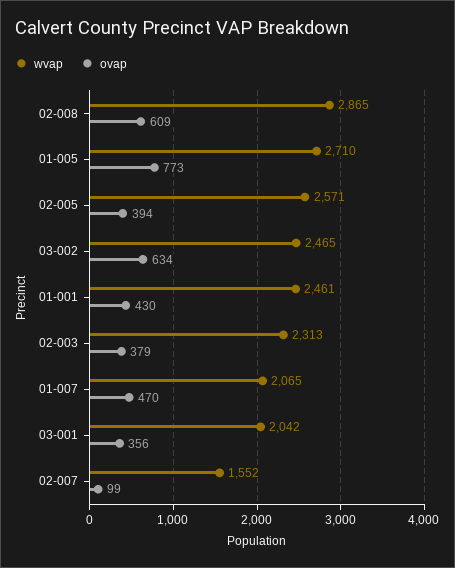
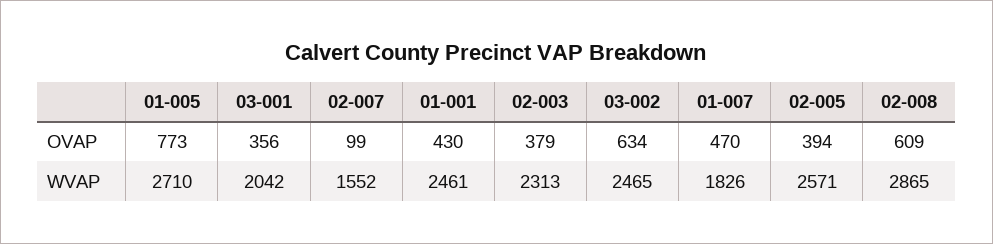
wvap, 01-007: 2065 -> 1826

